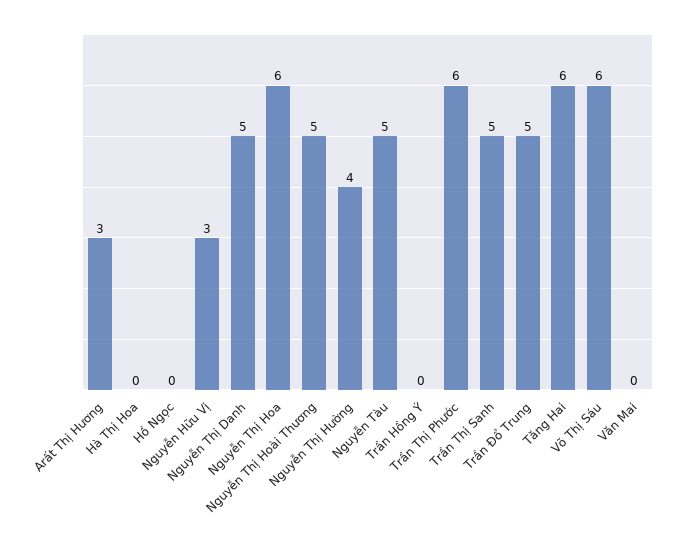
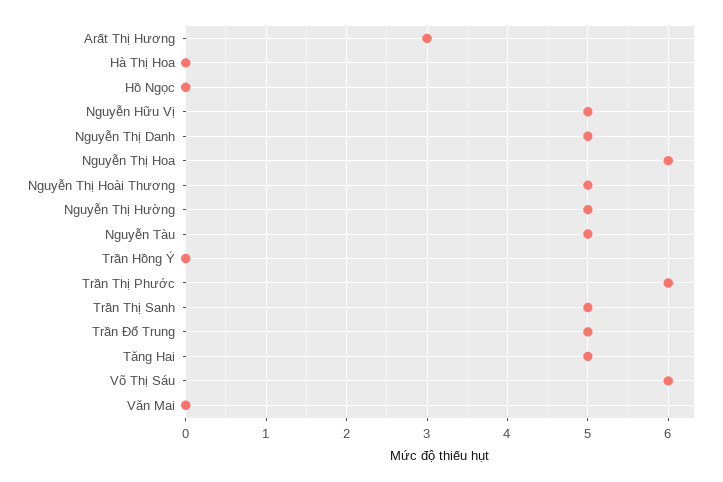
Nguyễn Hữu Vị: 3 -> 5
Nguyễn Thị Hường: 4 -> 5
Tăng Hai: 6 -> 5

